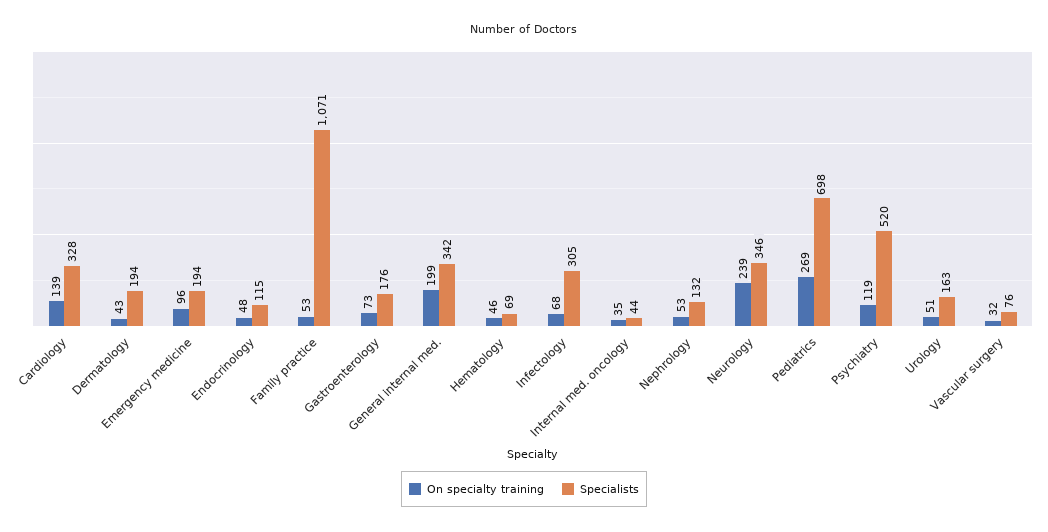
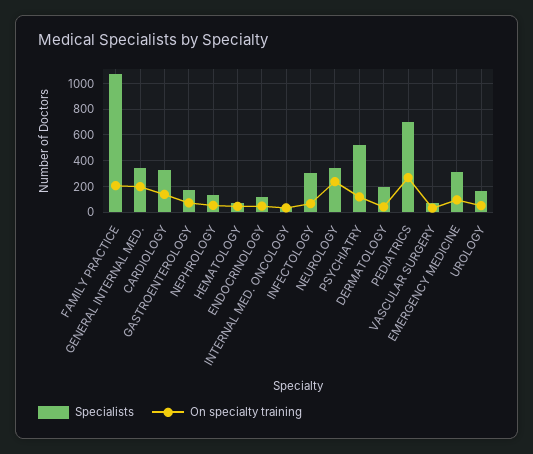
Specialists, Emergency medicine: 194 -> 300
On specialty training, Family practice: 53 -> 200

